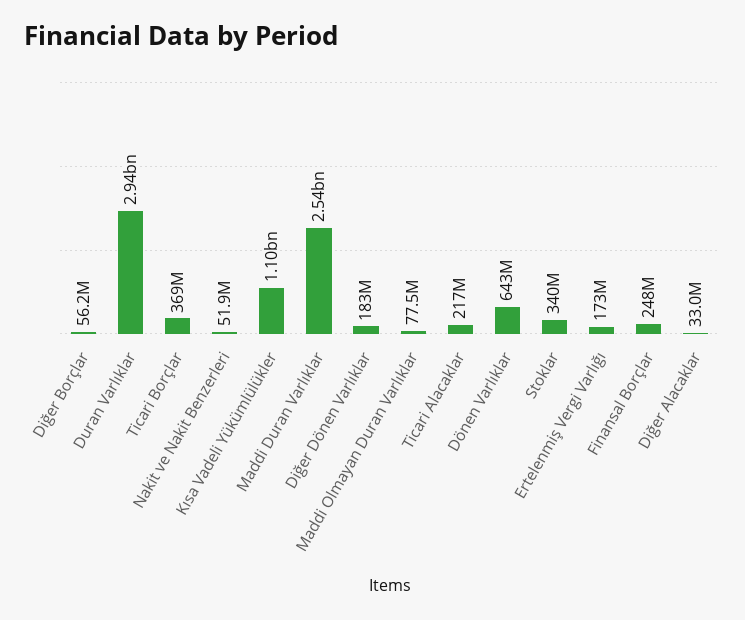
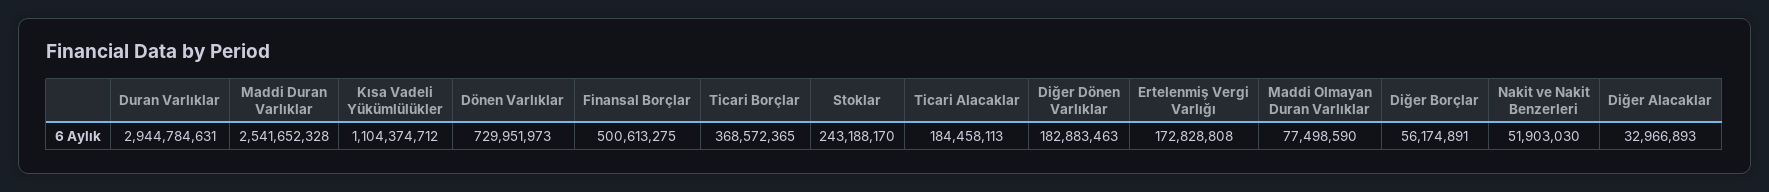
Ticari Alacaklar: 217000000 -> 184458113
Dönen Varlıklar: 643000000 -> 729951973
Stoklar: 340000000 -> 243188170
Finansal Borçlar: 248000000 -> 500613275

